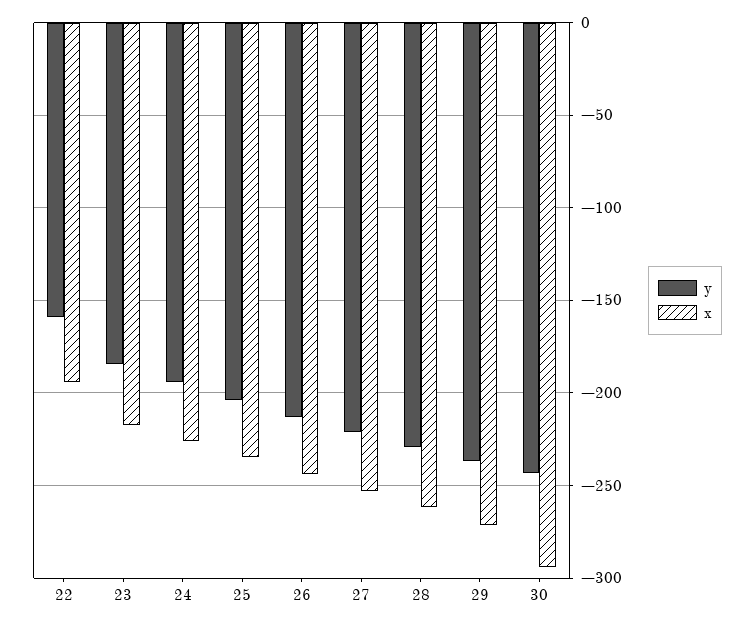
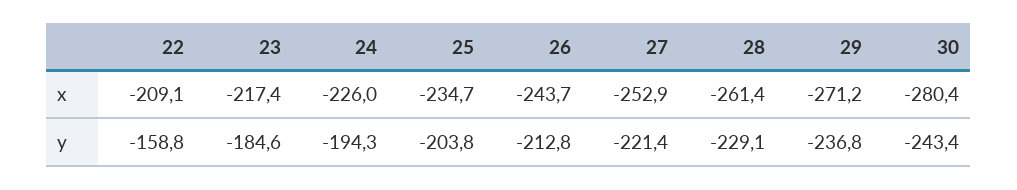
x, 22: -195 -> -209.1
x, 30: -295 -> -280.4

